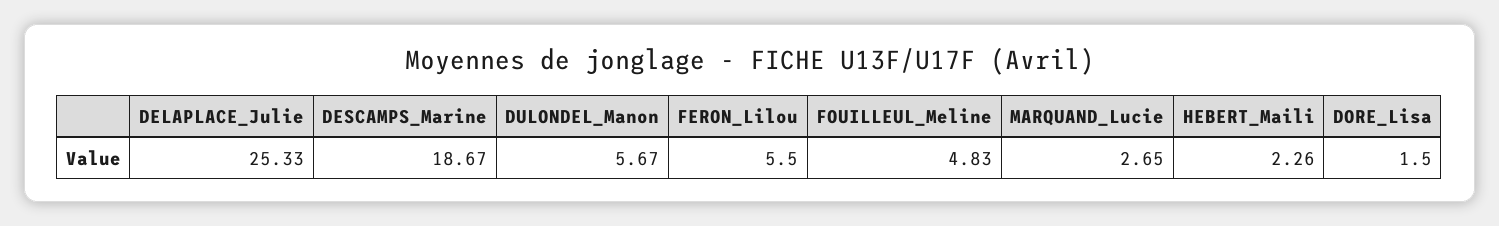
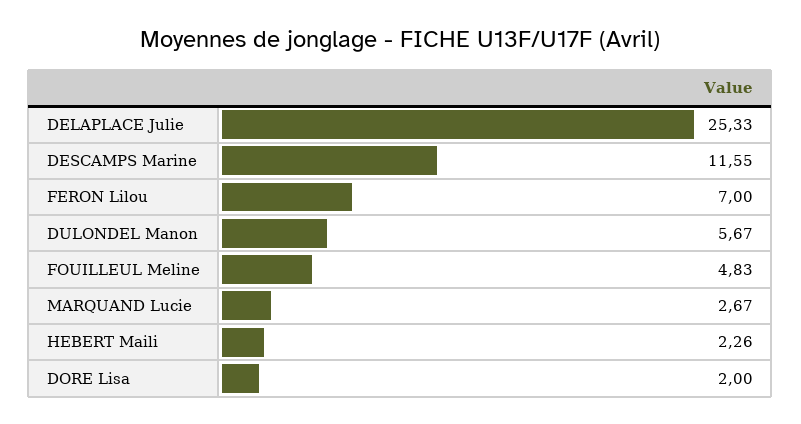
DESCAMPS_Marine: 18.67 -> 11.55
FERON_Lilou: 5.5 -> 7
MARQUAND_Lucie: 2.65 -> 2.67
DORE_Lisa: 1.5 -> 2

